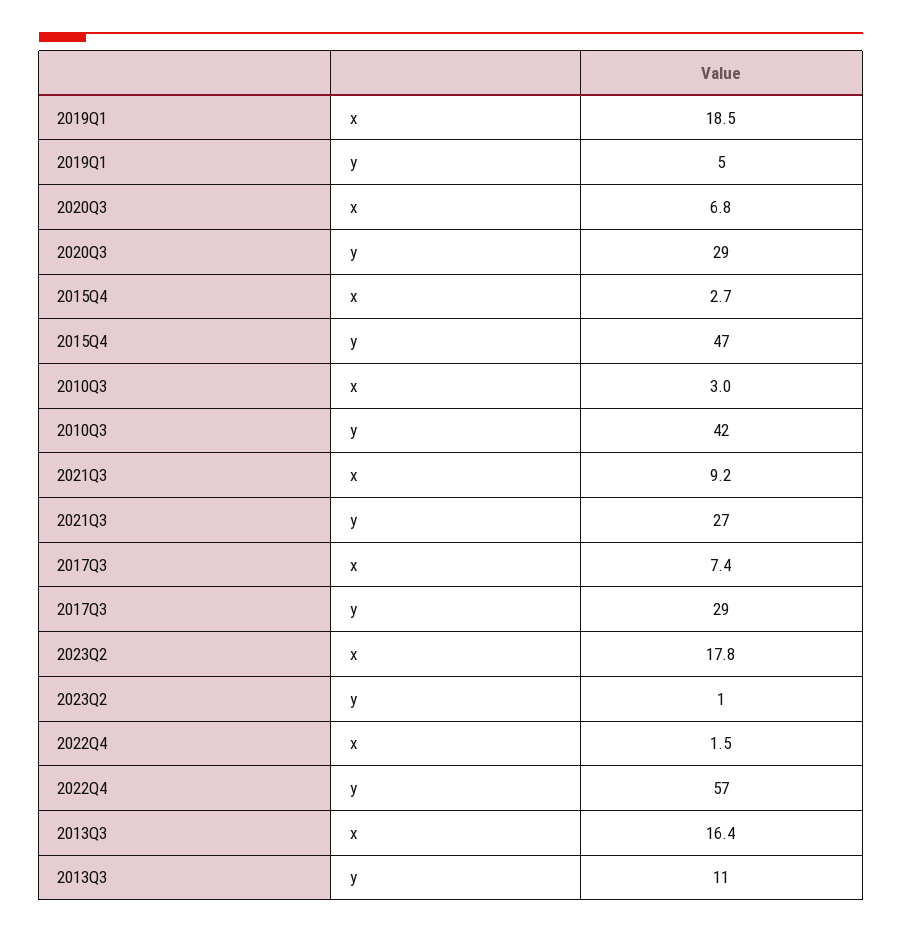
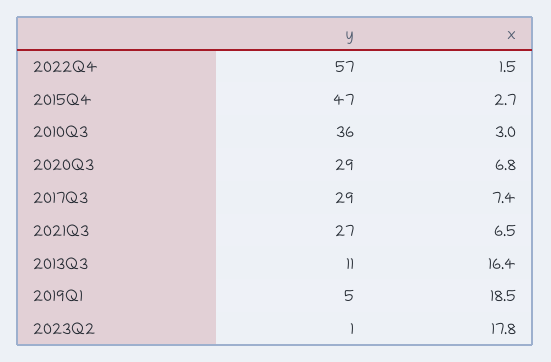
2010Q3, y: 42 -> 36
2021Q3, x: 9.2 -> 6.5

